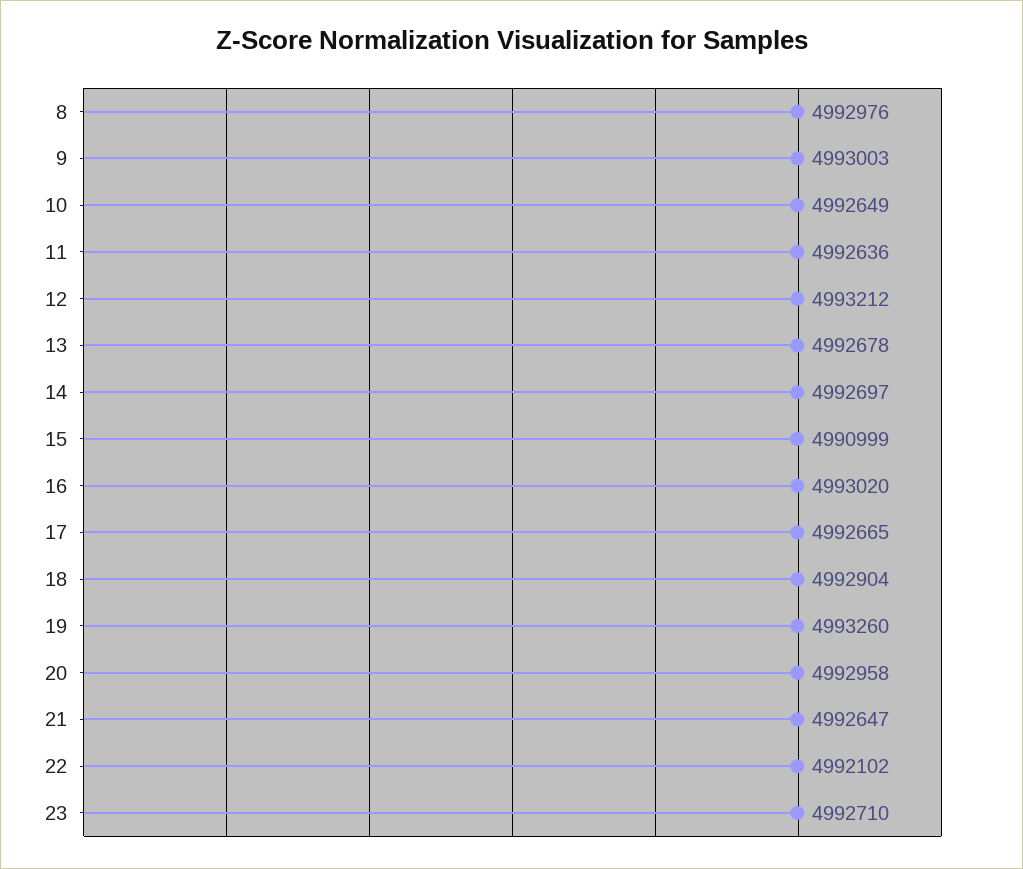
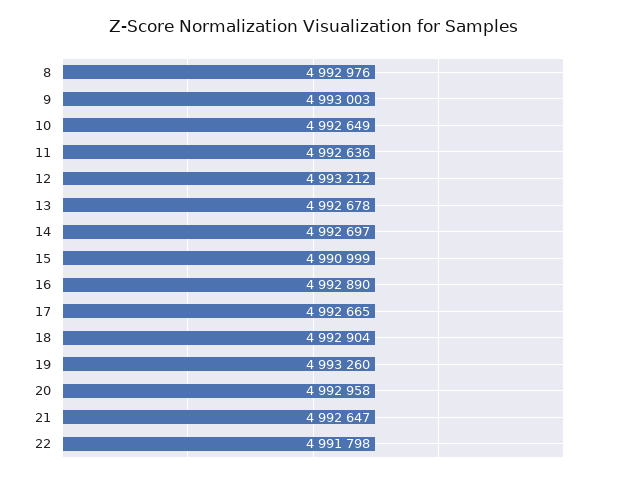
16: 4993020 -> 4992890
22: 4992102 -> 4991798
23: 4992710 -> none

